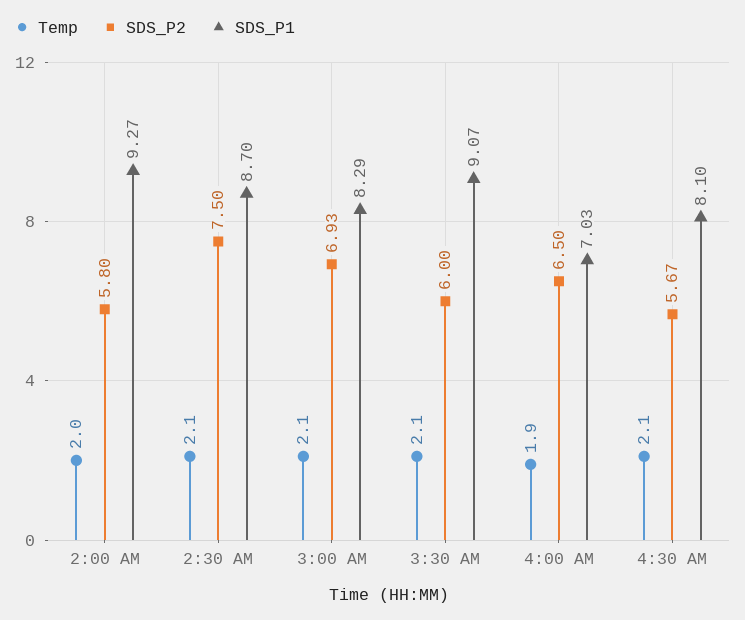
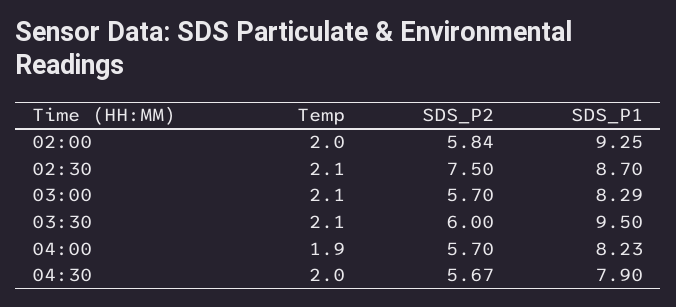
SDS_P2, 2:00 AM: 5.8 -> 5.84
SDS_P1, 2:00 AM: 9.27 -> 9.25
SDS_P2, 3:00 AM: 6.93 -> 5.7
SDS_P1, 3:30 AM: 9.07 -> 9.5
SDS_P2, 4:00 AM: 6.5 -> 5.7
SDS_P1, 4:00 AM: 7.03 -> 8.23
Temp, 4:30 AM: 2.1 -> 2
SDS_P1, 4:30 AM: 8.1 -> 7.9

